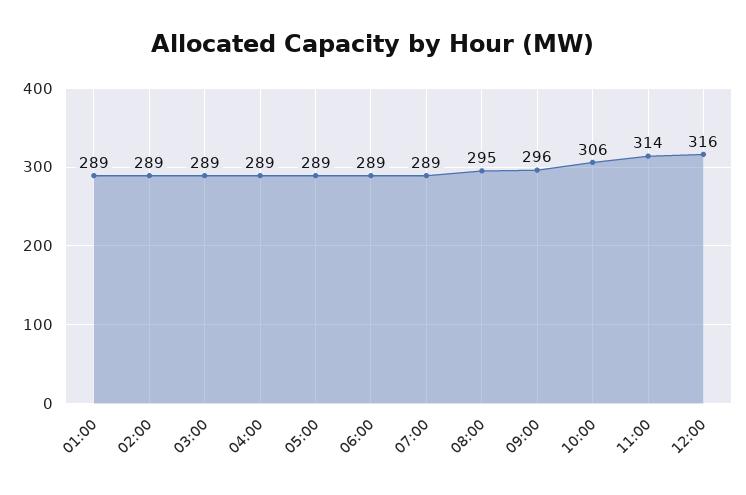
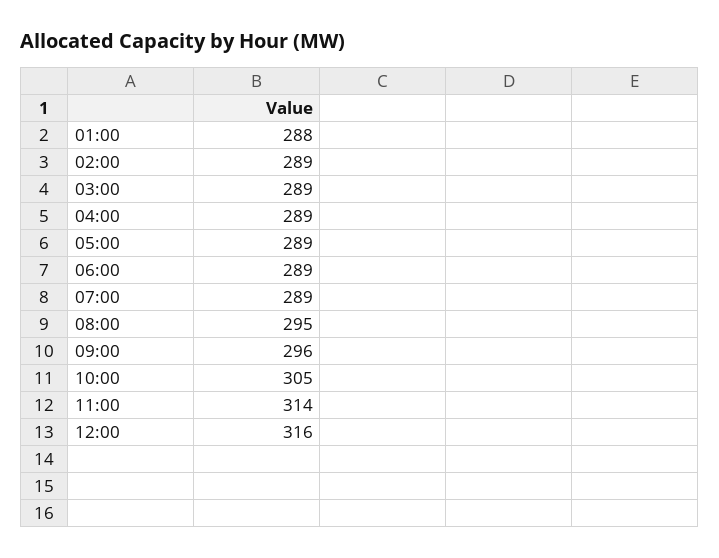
01:00: 289 -> 288
10:00: 306 -> 305

